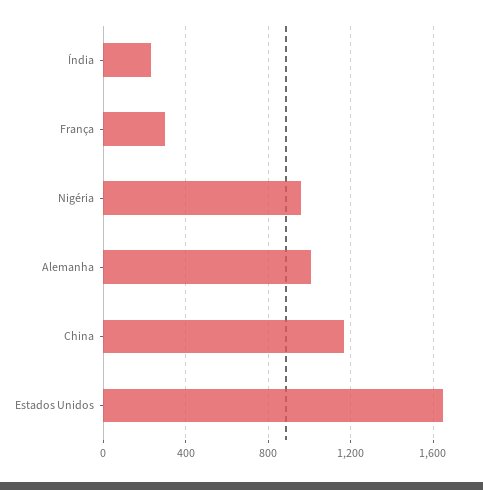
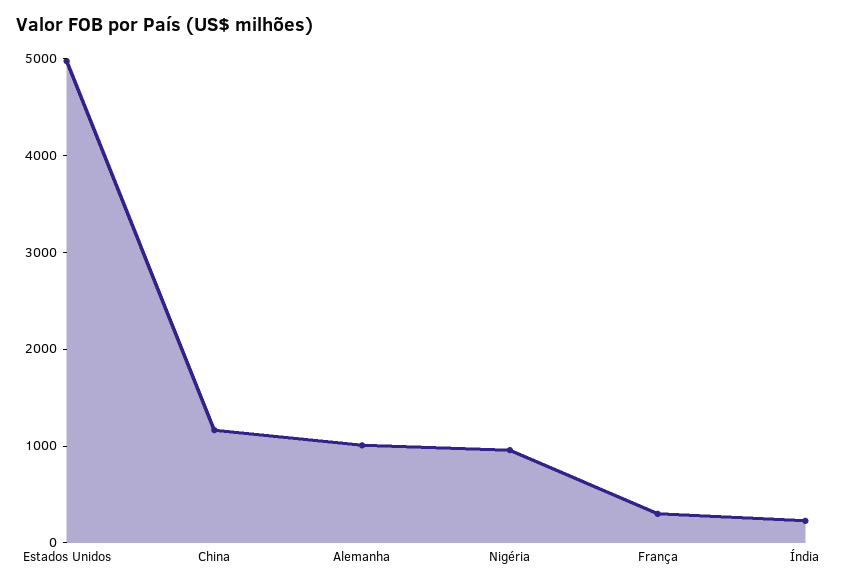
Estados Unidos: 1650 -> 5000

